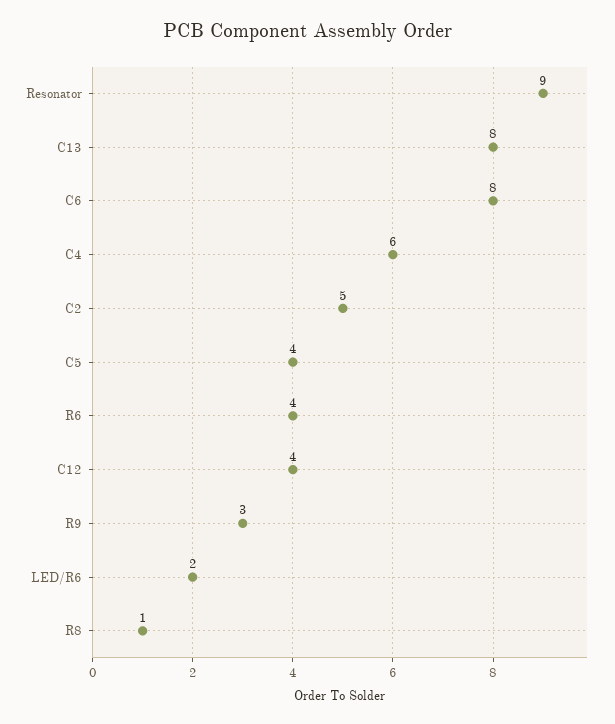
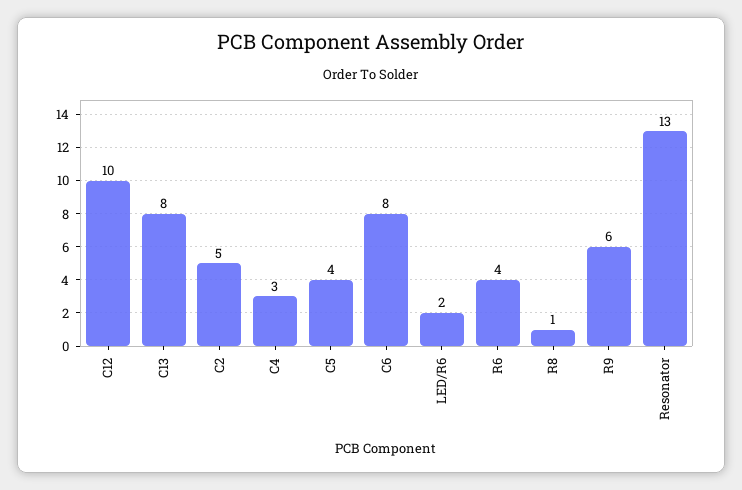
Resonator: 9 -> 13
C4: 6 -> 3
C12: 4 -> 10
R9: 3 -> 6

